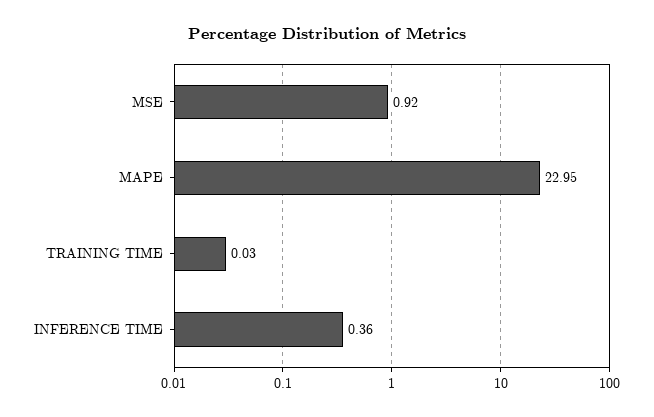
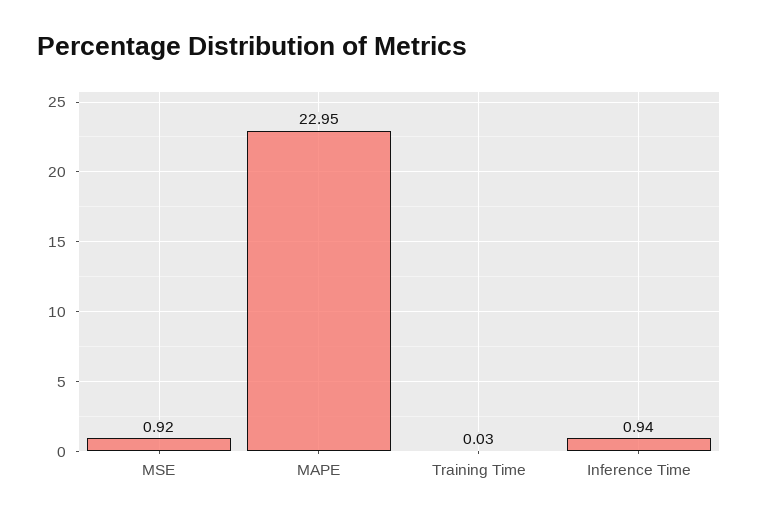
INFERENCE TIME: 0.36 -> 0.94

